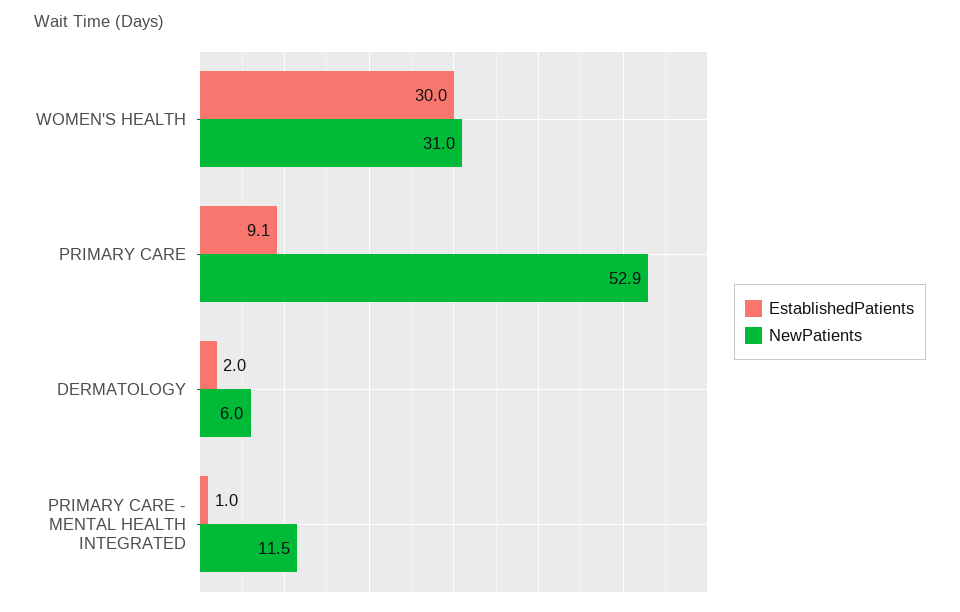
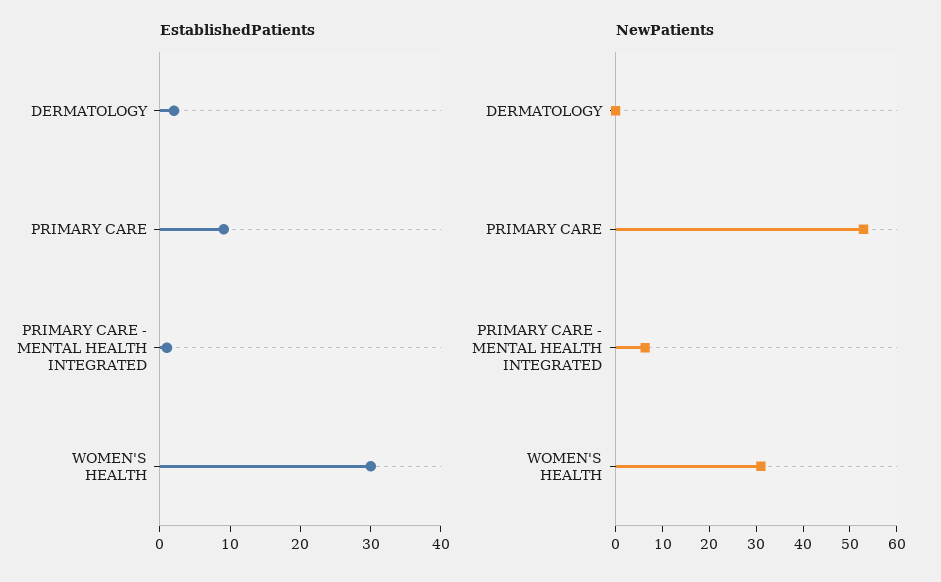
NewPatients, DERMATOLOGY: 6 -> 0
NewPatients, PRIMARY CARE - MENTAL HEALTH INTEGRATED: 11.5 -> 6

